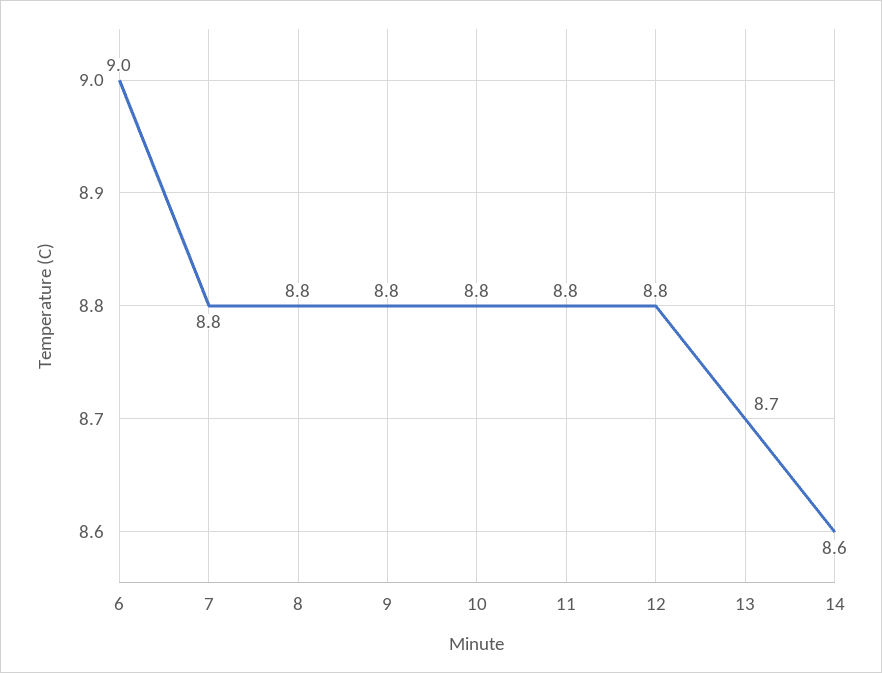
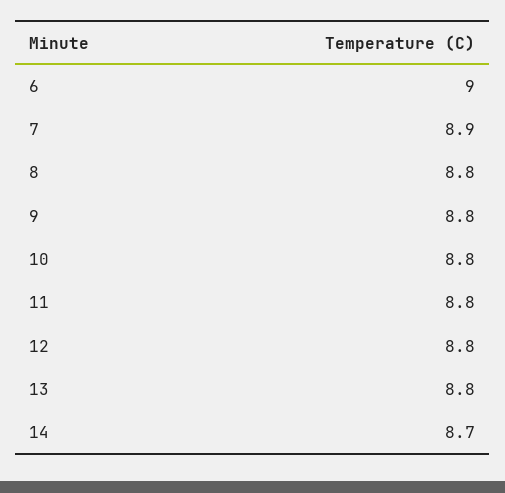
7: 8.8 -> 8.9
13: 8.7 -> 8.8
14: 8.6 -> 8.7

